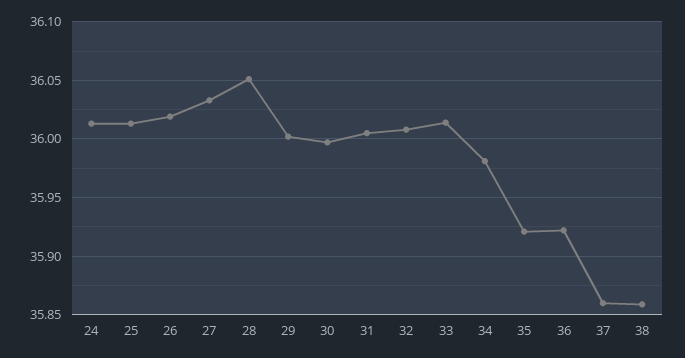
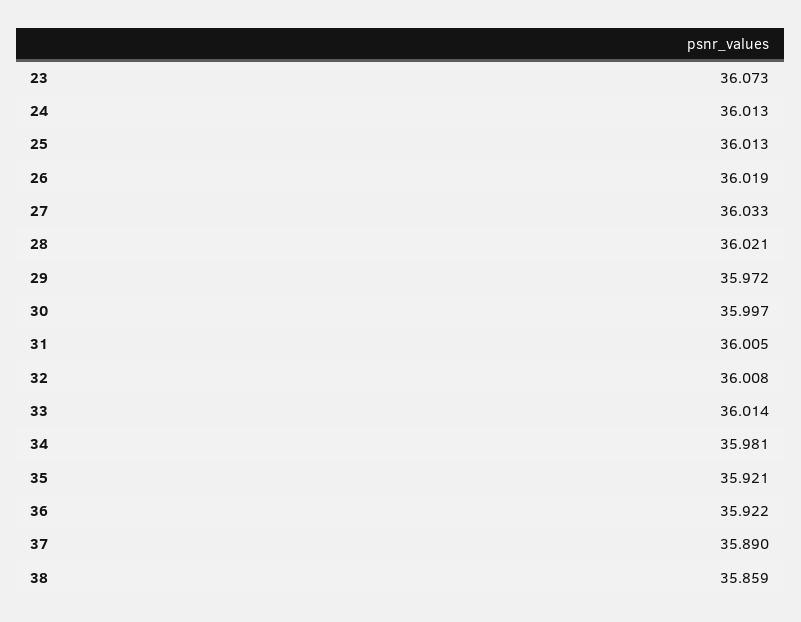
28: 36.05 -> 36.021
29: 36 -> 35.972
37: 35.86 -> 35.89
23: none -> 36.073

